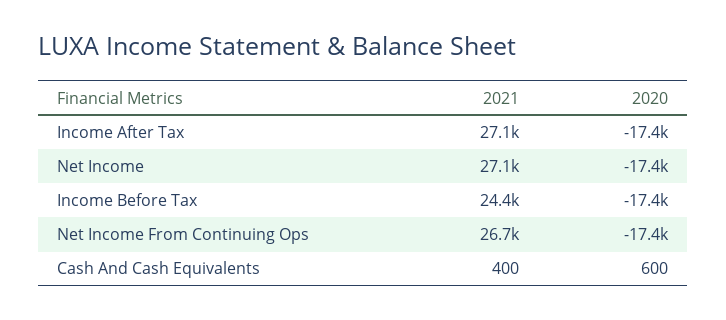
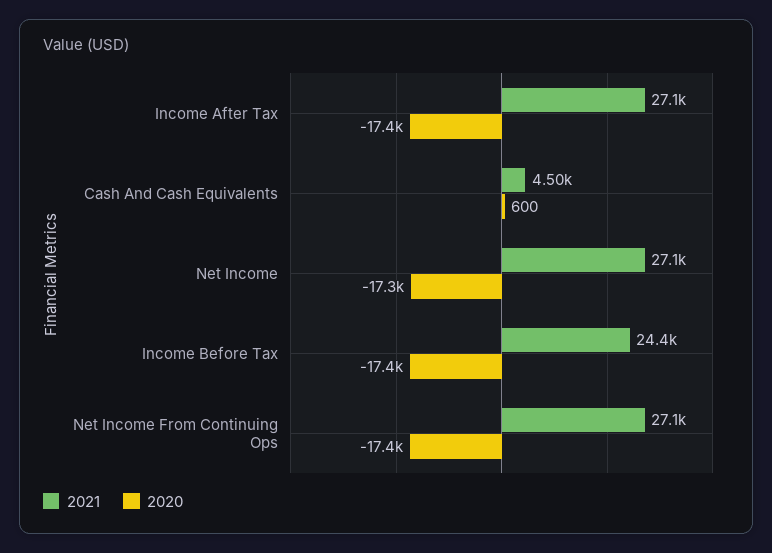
2020, Net Income: -17400 -> -17300
2021, Net Income From Continuing Ops: 26700 -> 27100
2021, Cash And Cash Equivalents: 400 -> 4500

